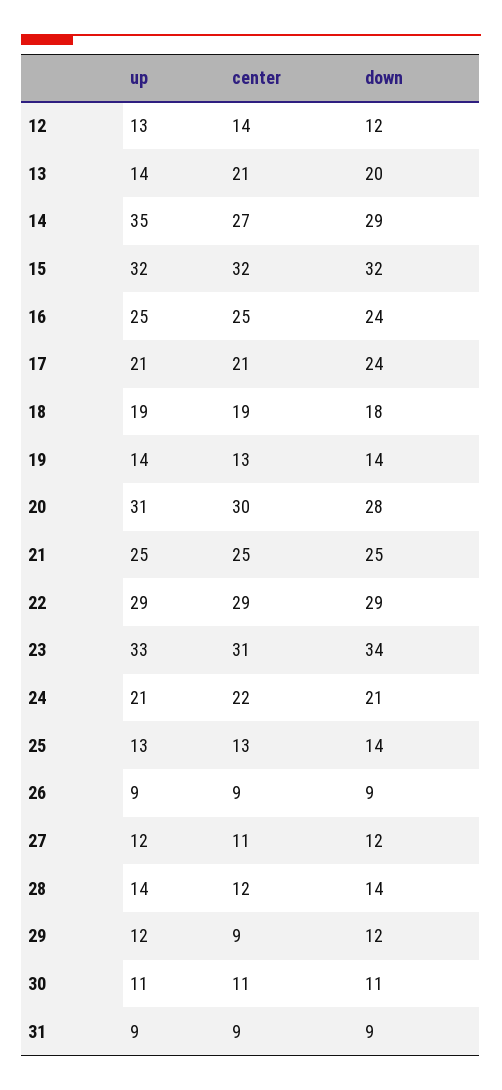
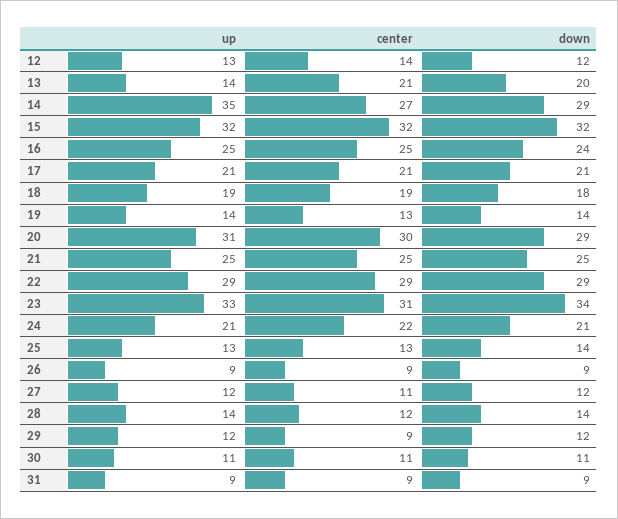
down, 17: 24 -> 21
down, 20: 28 -> 29

